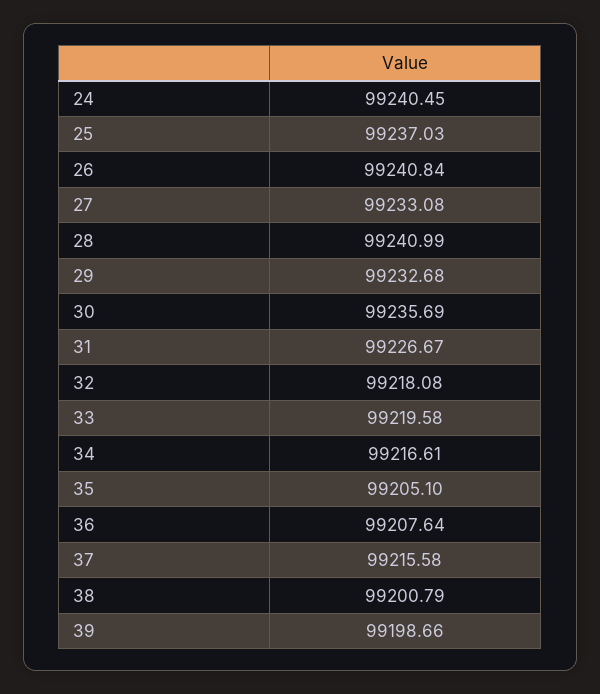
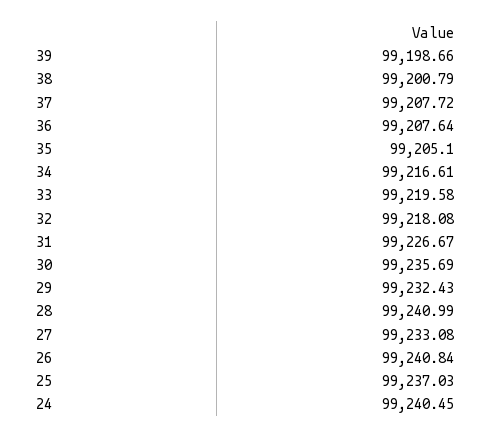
29: 99232.68 -> 99232.43
37: 99215.58 -> 99207.72

